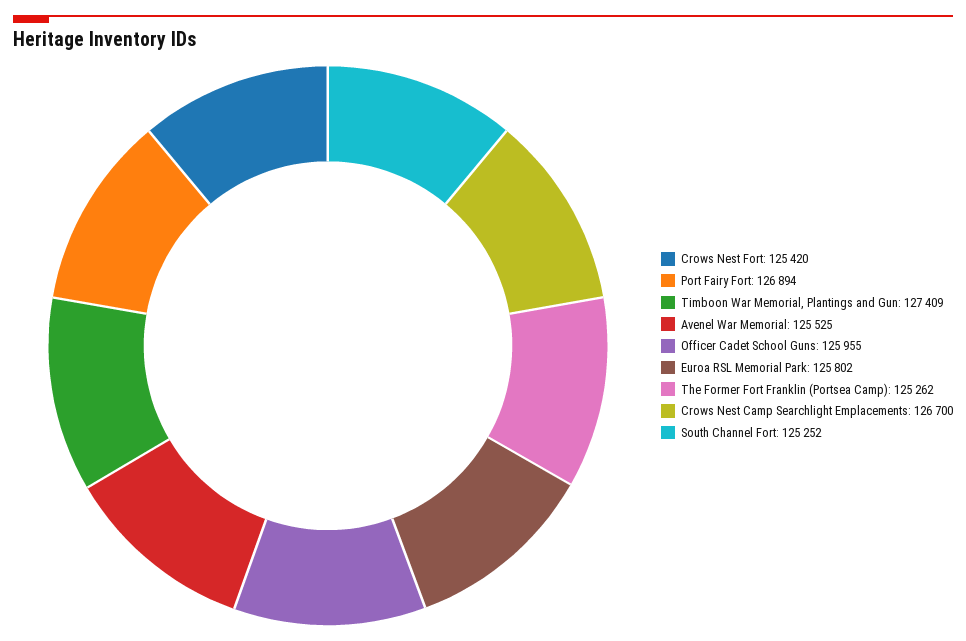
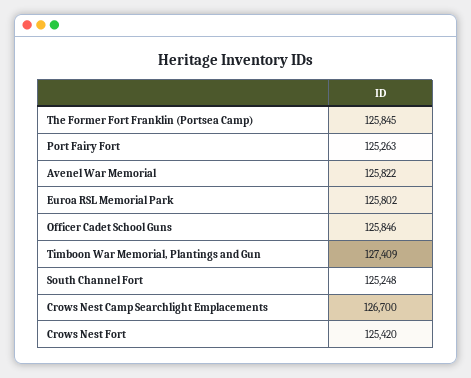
Port Fairy Fort: 126894 -> 125263
Avenel War Memorial: 125525 -> 125822
Officer Cadet School Guns: 125955 -> 125846
The Former Fort Franklin (Portsea Camp): 125262 -> 125845
South Channel Fort: 125252 -> 125248

